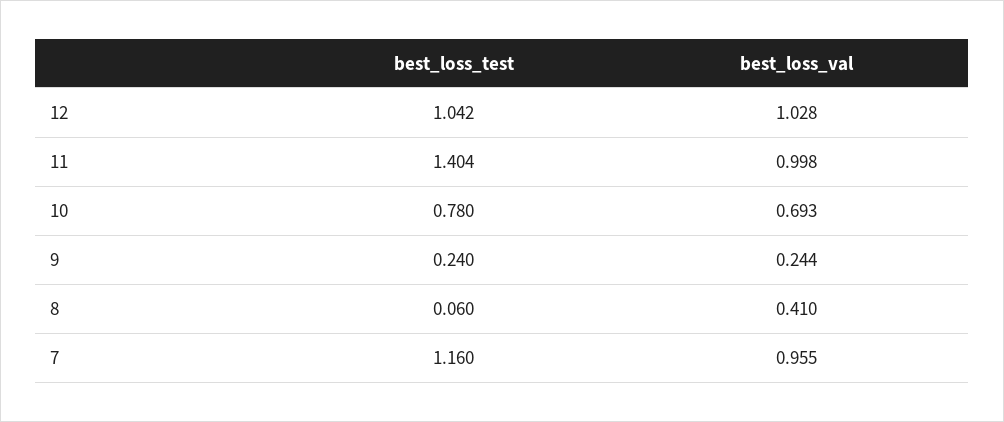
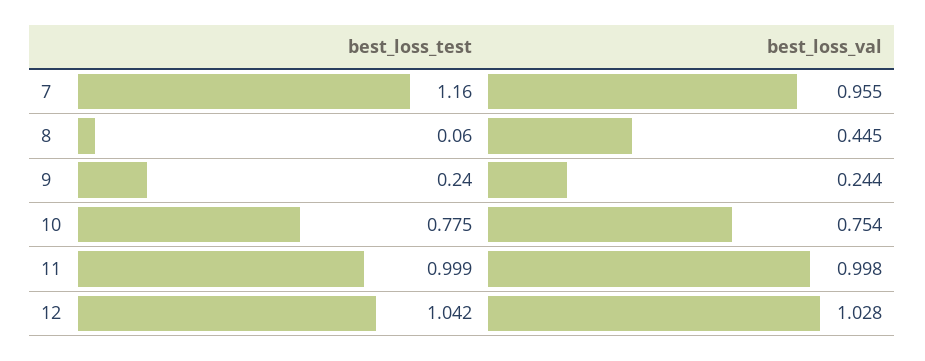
best_loss_test, 11: 1.404 -> 0.999
best_loss_test, 10: 0.78 -> 0.775
best_loss_val, 10: 0.693 -> 0.754
best_loss_val, 8: 0.41 -> 0.445

